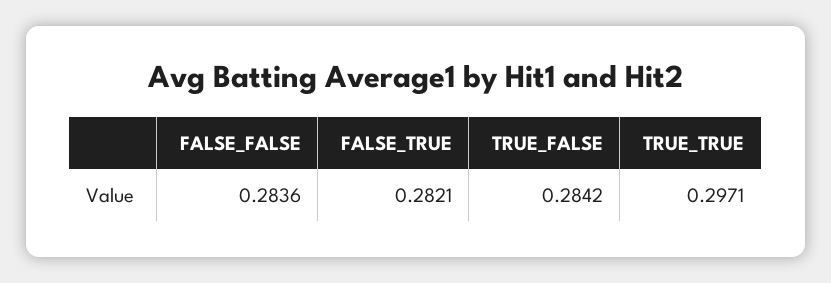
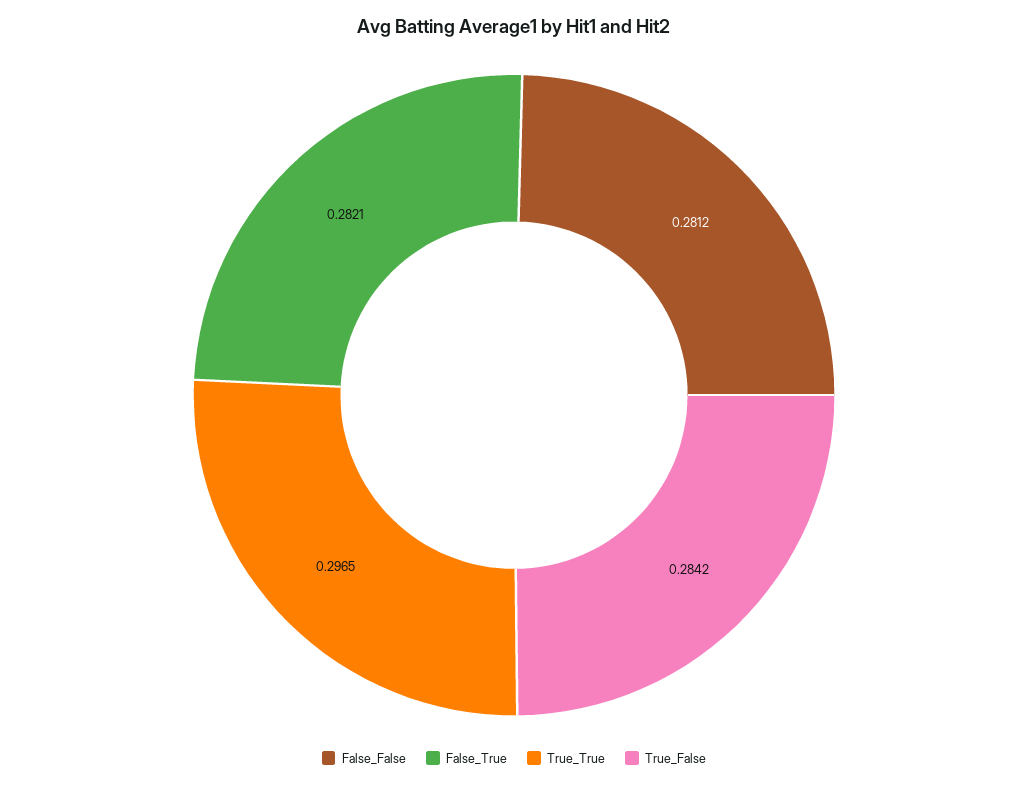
FALSE_FALSE: 0.2836 -> 0.2812
TRUE_TRUE: 0.2971 -> 0.2965

